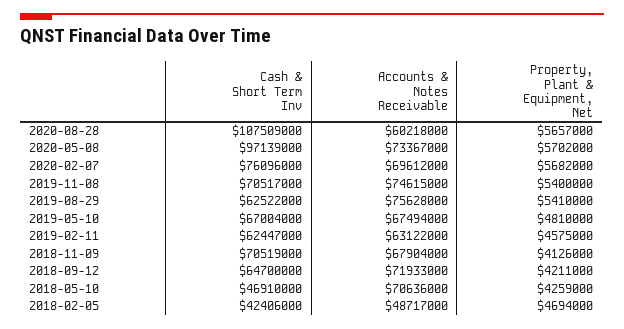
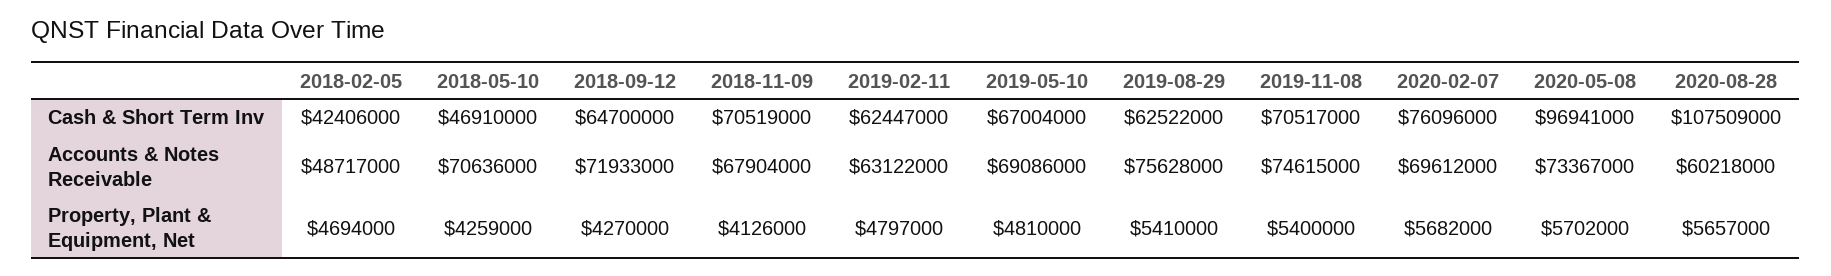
Cash & Short Term Inv, 2020-05-08: 97139000 -> 96941000
Accounts & Notes Receivable, 2019-05-10: 67494000 -> 69086000
Property, Plant & Equipment, Net, 2019-02-11: 4575000 -> 4797000
Property, Plant & Equipment, Net, 2018-09-12: 4211000 -> 4270000

